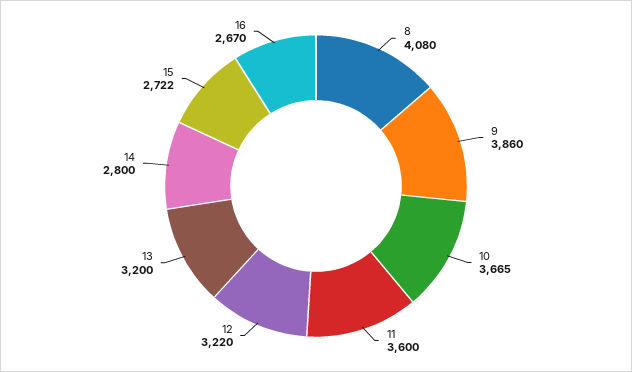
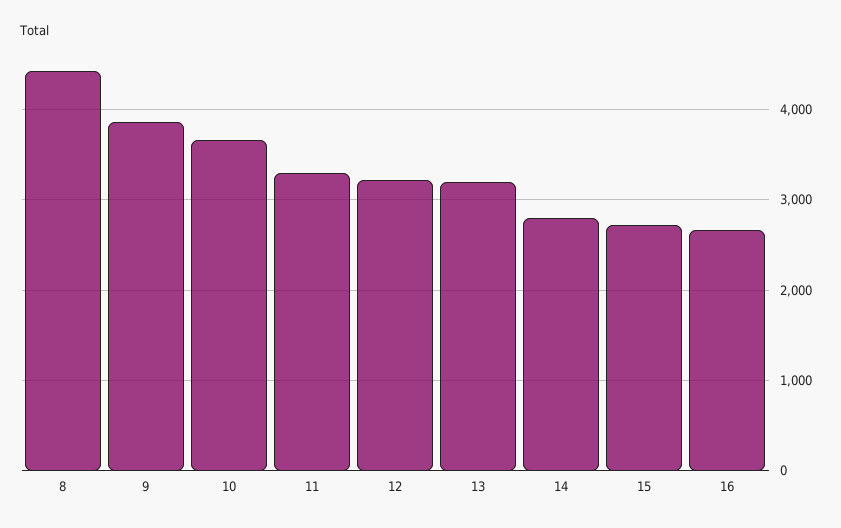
8: 4080 -> 4400
11: 3600 -> 3300

